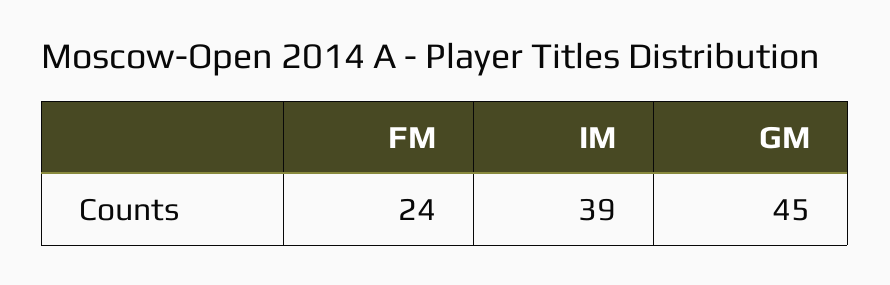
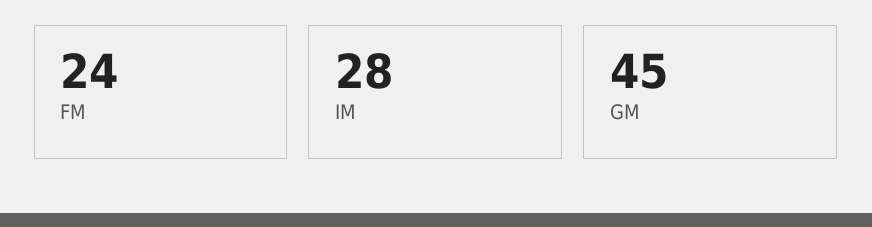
IM: 39 -> 28

